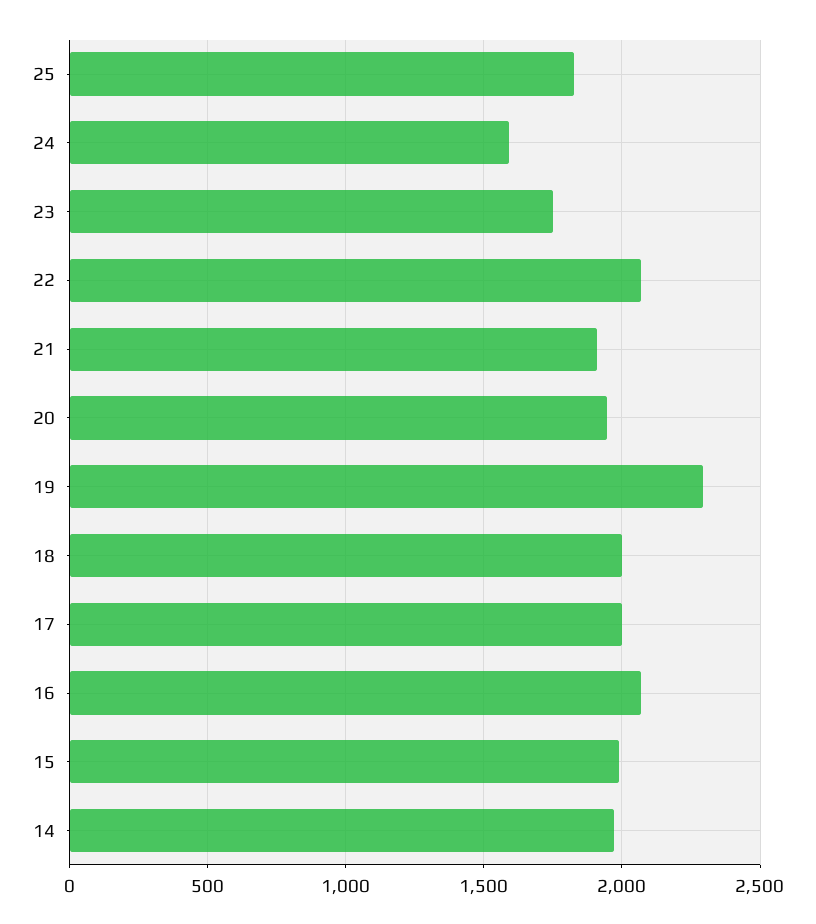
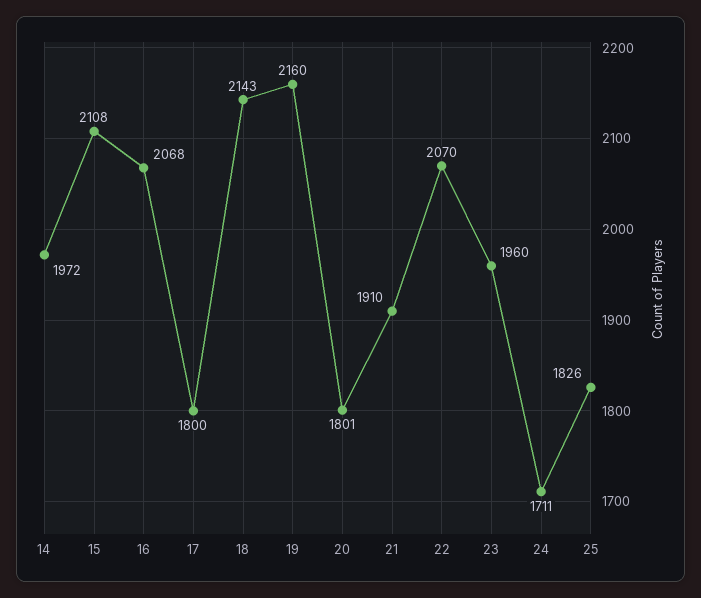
24: 1600 -> 1711
23: 1750 -> 1960
20: 1950 -> 1801
19: 2300 -> 2160
18: 2000 -> 2143
17: 2000 -> 1800
15: 2000 -> 2108

